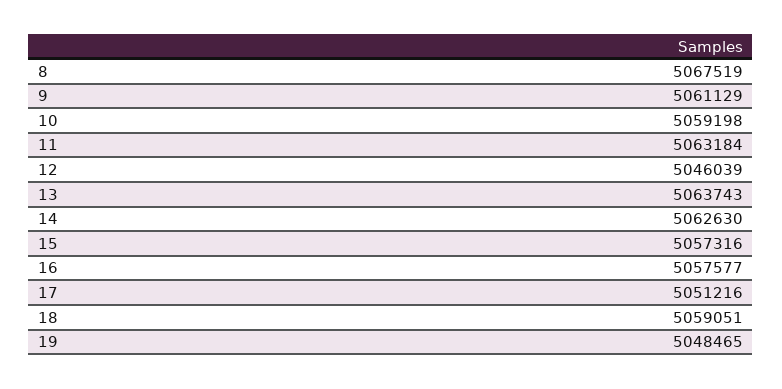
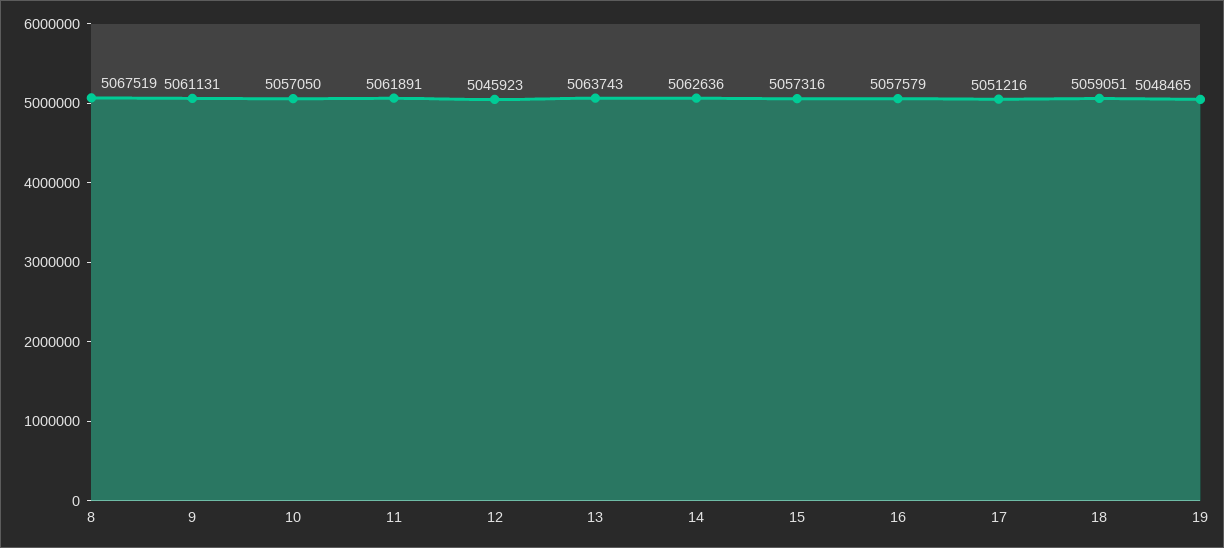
9: 5061129 -> 5061131
10: 5059198 -> 5057050
11: 5063184 -> 5061891
12: 5046039 -> 5045923
14: 5062630 -> 5062636
16: 5057577 -> 5057579

